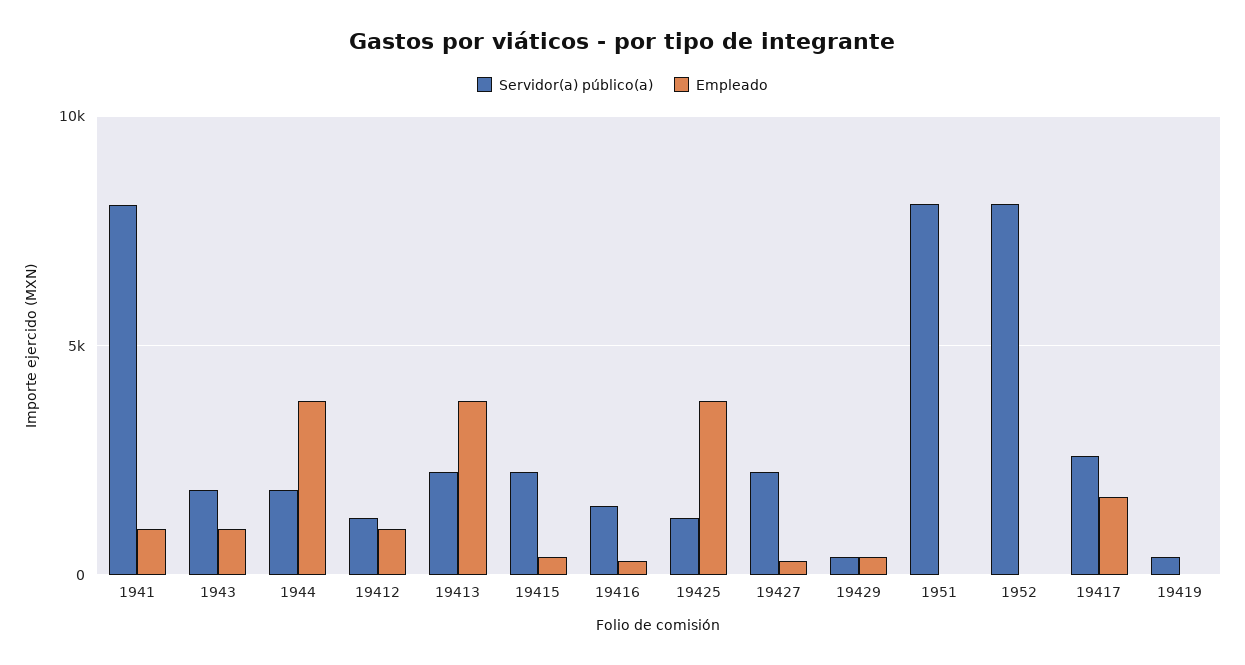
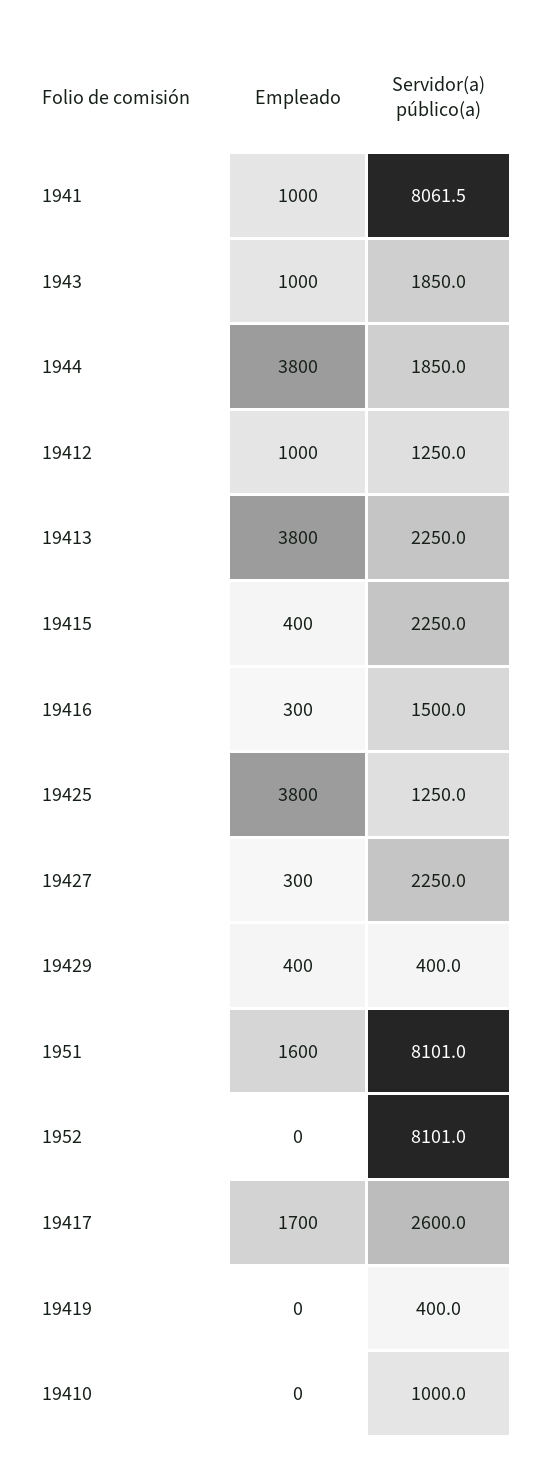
Empleado, 1951: 0 -> 1600
Empleado, 19410: none -> 0
Servidor(a) público(a), 19410: none -> 1000

